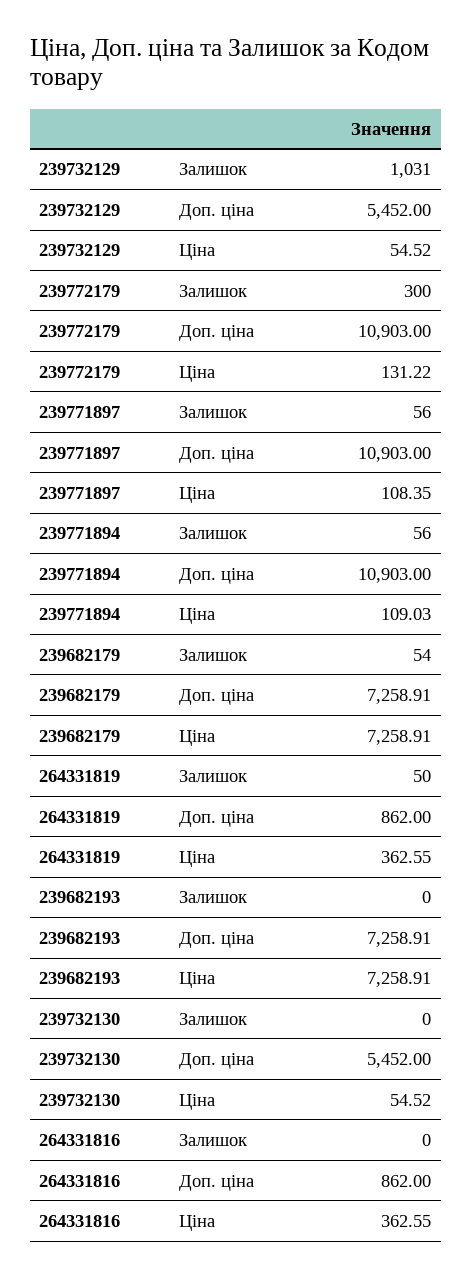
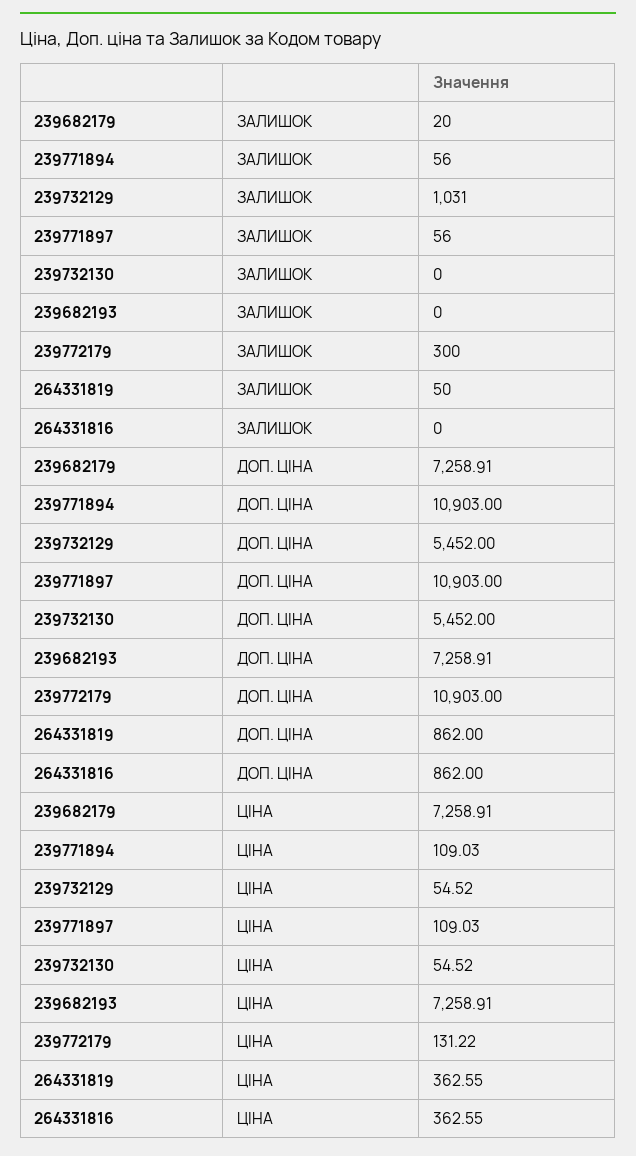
239771897, Ціна: 108.35 -> 109.03
239682179, Залишок: 54 -> 20

